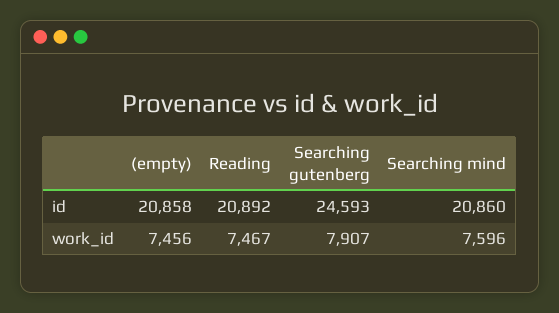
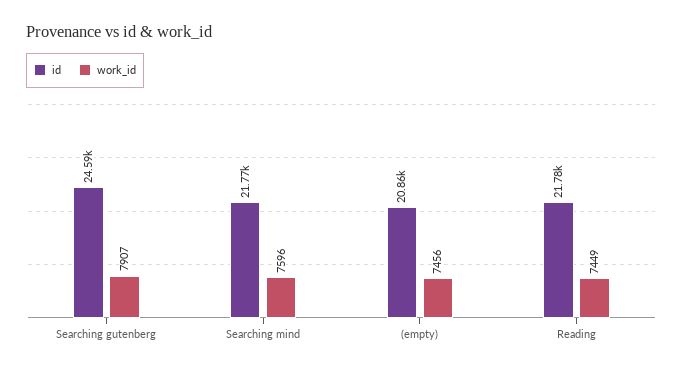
id, Reading: 20892 -> 21780
id, Searching mind: 20860 -> 21770
work_id, Reading: 7467 -> 7449

